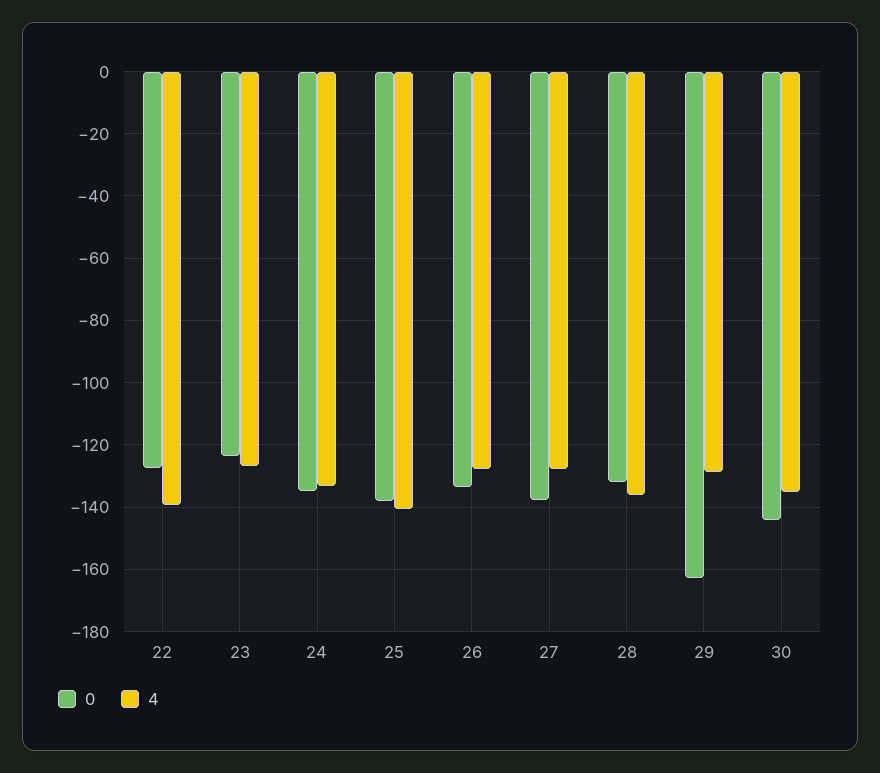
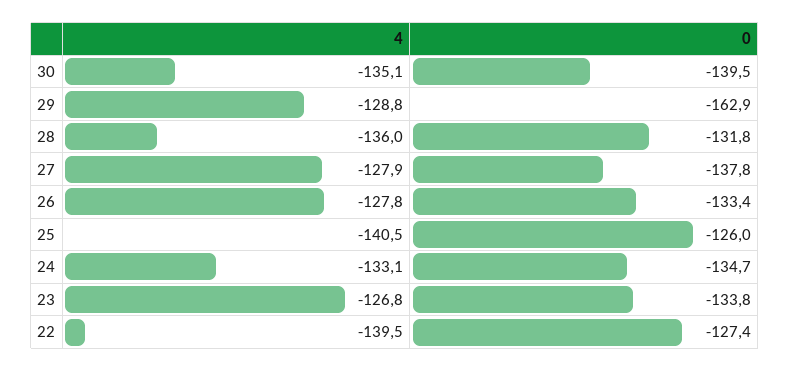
0, 23: -124 -> -133.8
0, 25: -138 -> -126
0, 30: -144 -> -139.5

